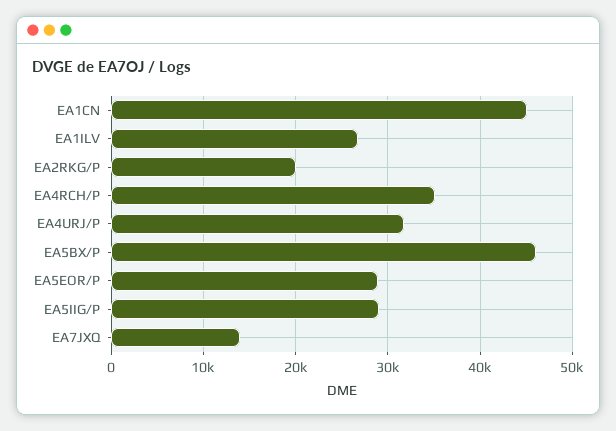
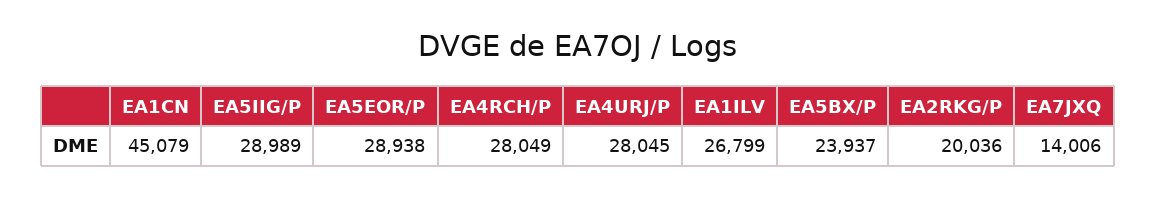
EA4RCH/P: 35000 -> 28049
EA4URJ/P: 32000 -> 28045
EA5BX/P: 46000 -> 23937

